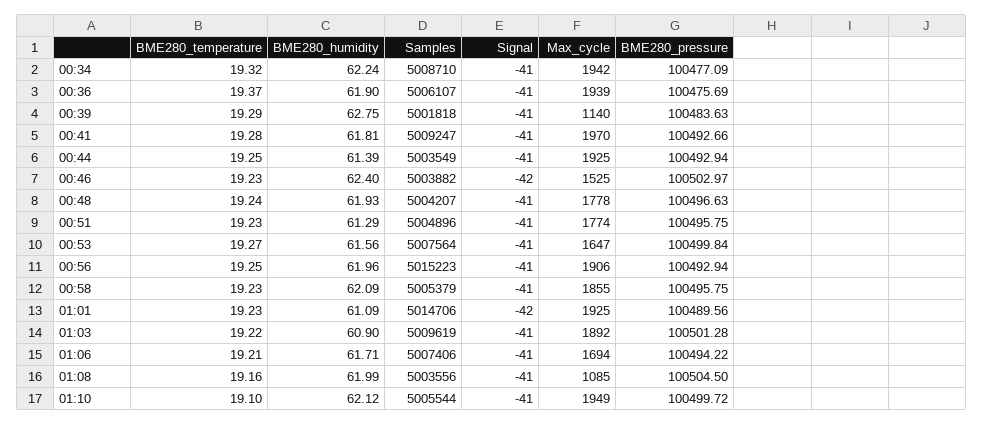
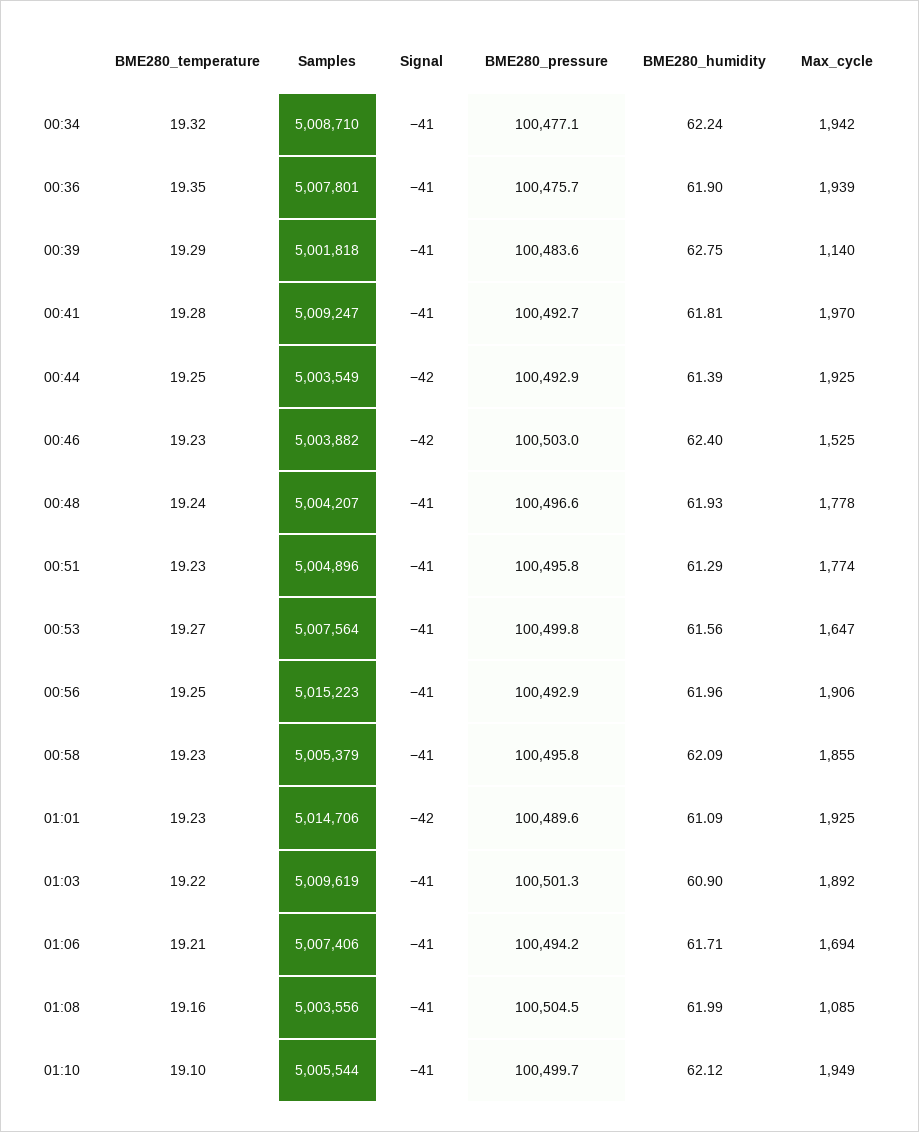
BME280_temperature, 00:36: 19.37 -> 19.35
Samples, 00:36: 5006107 -> 5007801
Signal, 00:44: -41 -> -42

